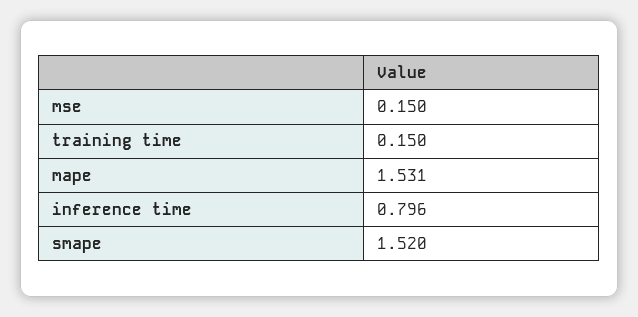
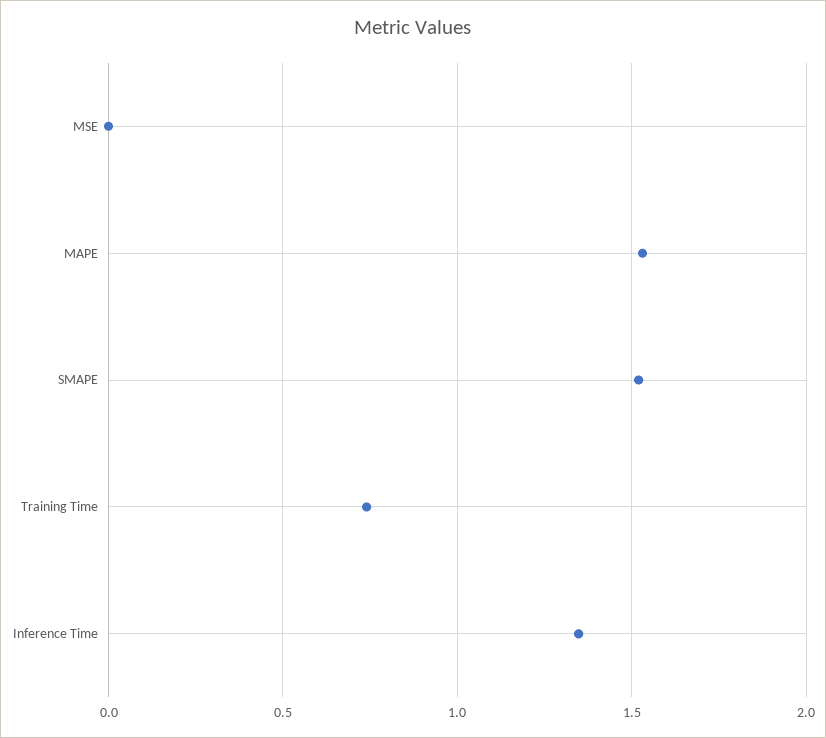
mse: 0.15 -> 0
training time: 0.15 -> 0.75
inference time: 0.796 -> 1.35

